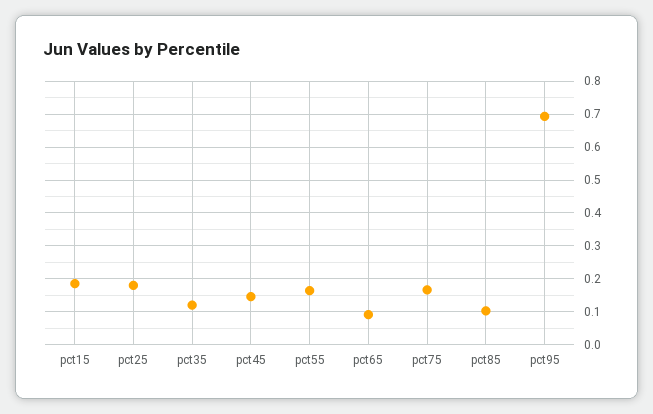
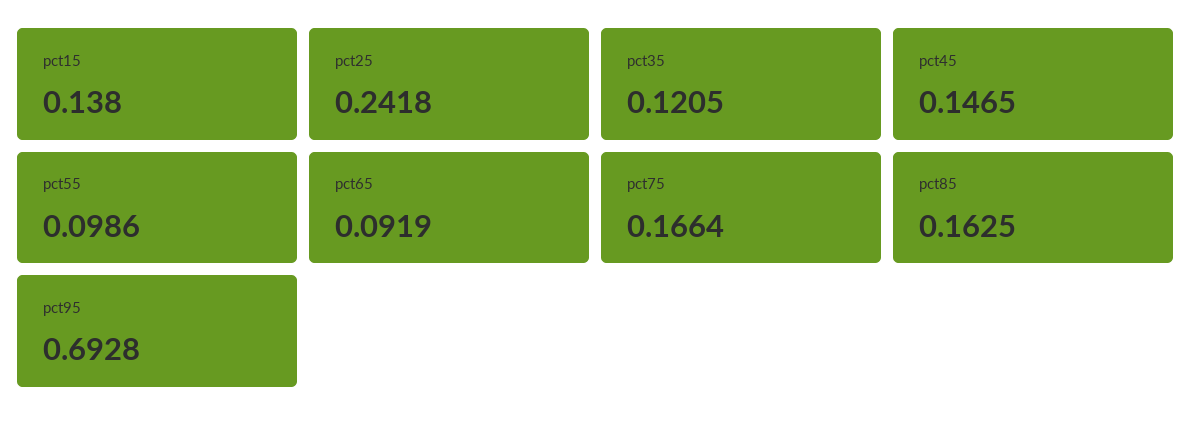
pct15: 0.18 -> 0.138
pct25: 0.18 -> 0.2418
pct55: 0.16 -> 0.0986
pct85: 0.1 -> 0.1625

